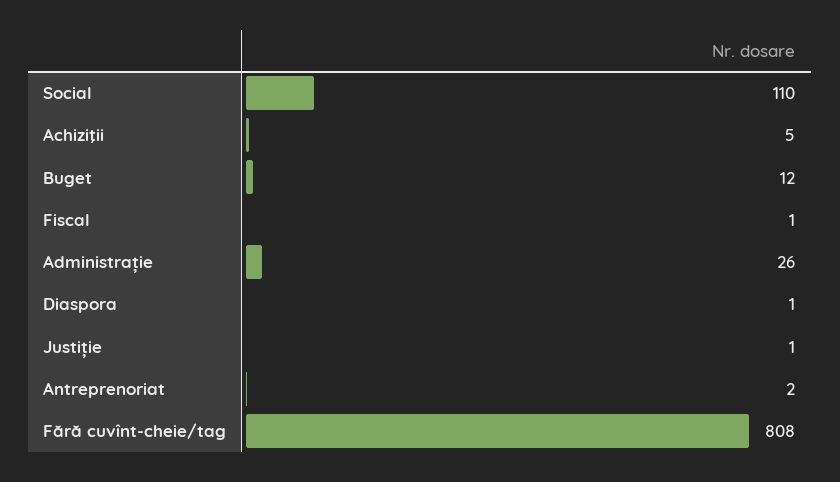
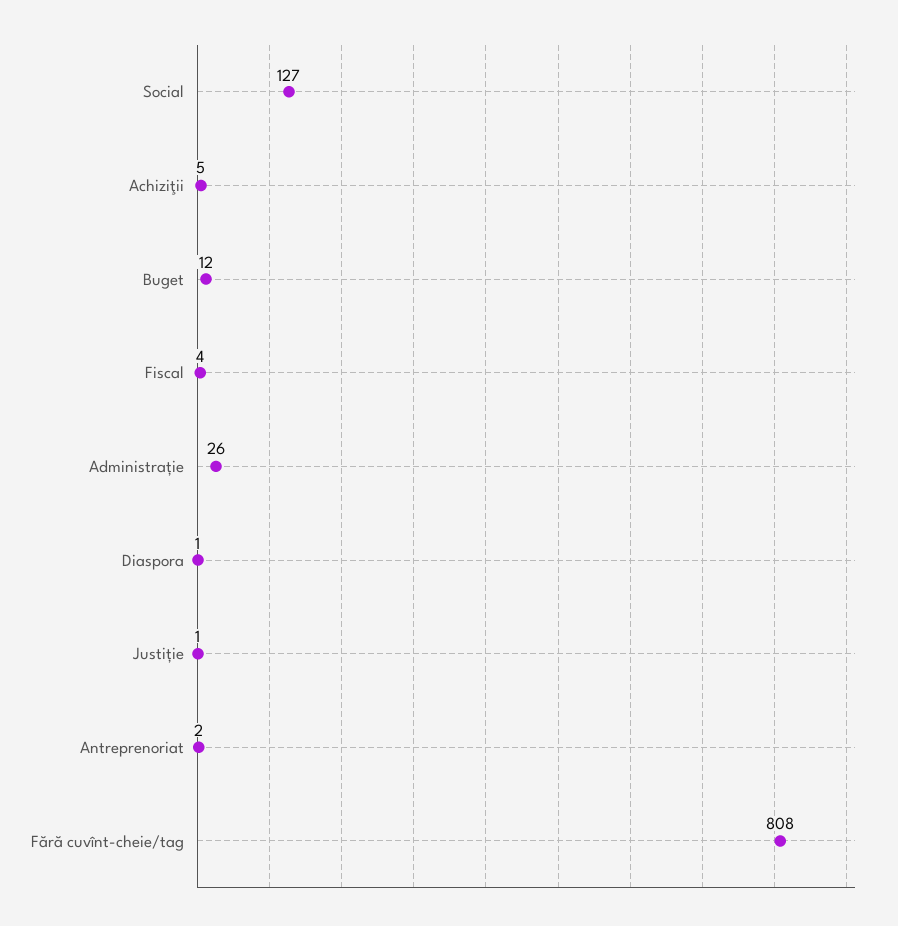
Social: 110 -> 127
Fiscal: 1 -> 4

